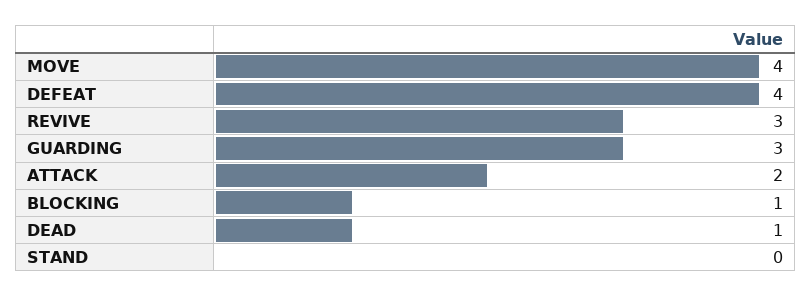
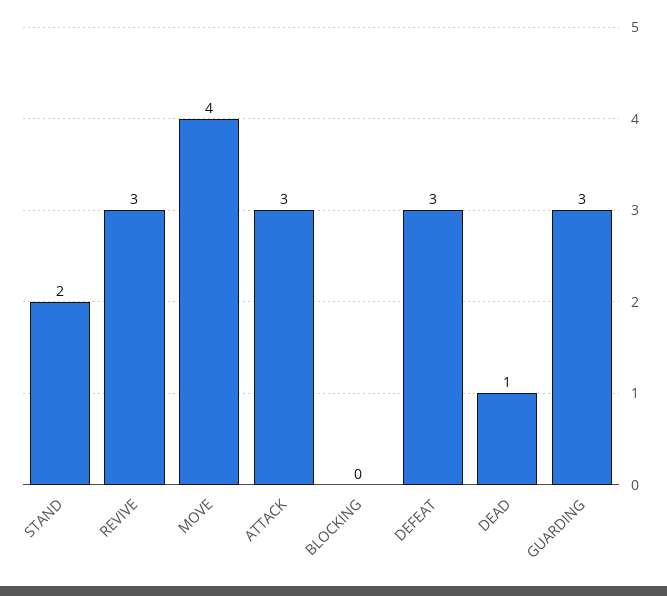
DEFEAT: 4 -> 3
ATTACK: 2 -> 3
BLOCKING: 1 -> 0
STAND: 0 -> 2

